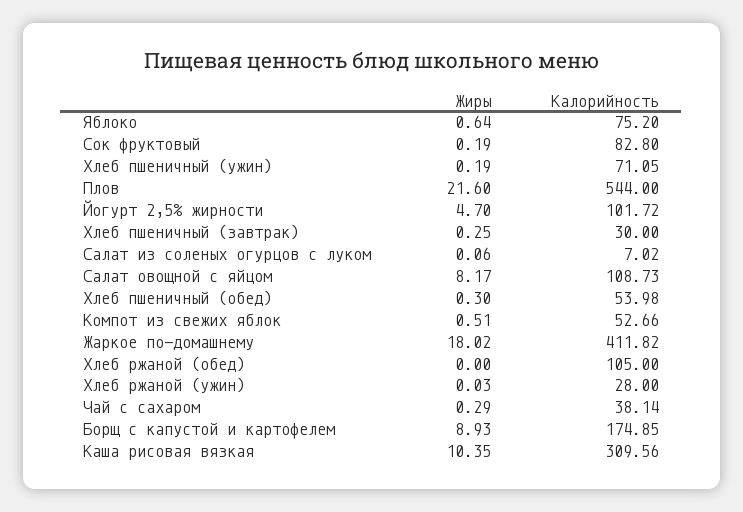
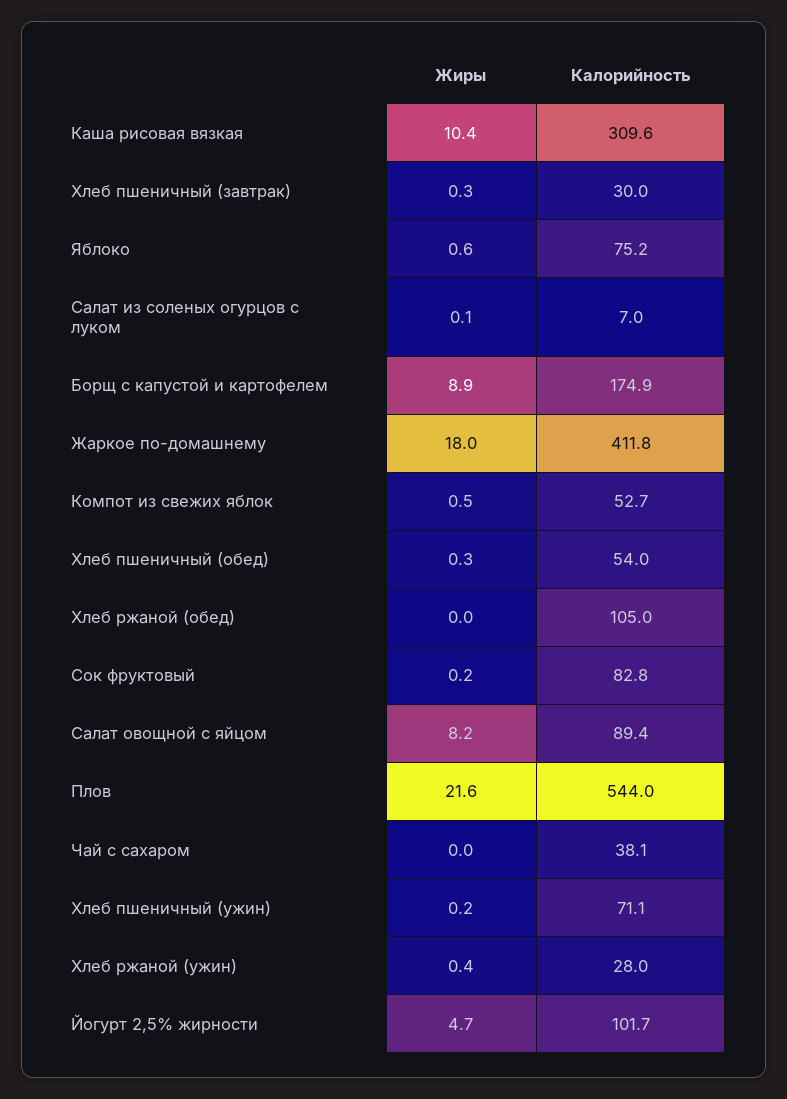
Калорийность, Салат овощной с яйцом: 108.73 -> 89.4
Жиры, Хлеб ржаной (ужин): 0.03 -> 0.4
Жиры, Чай с сахаром: 0.29 -> 0

